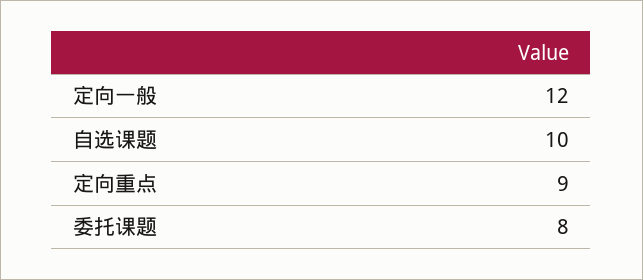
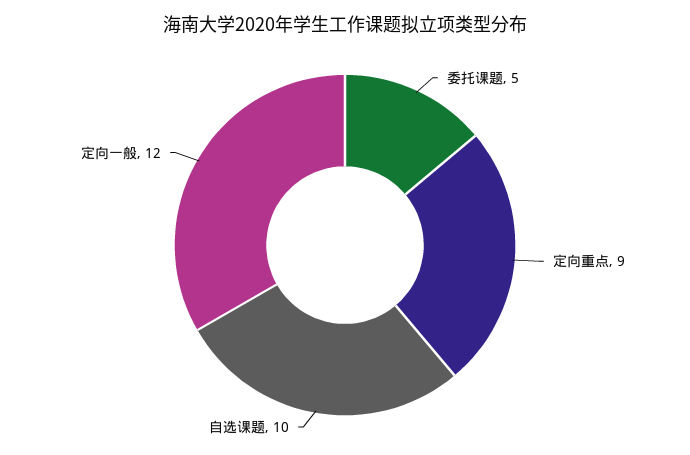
委托课题: 8 -> 5

